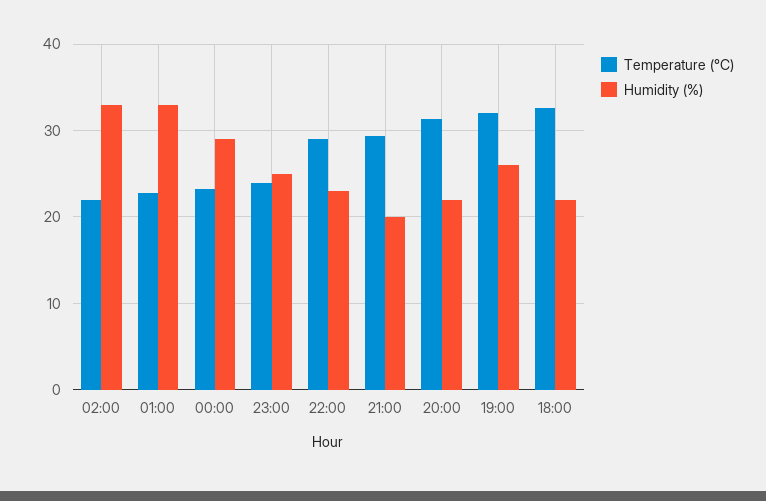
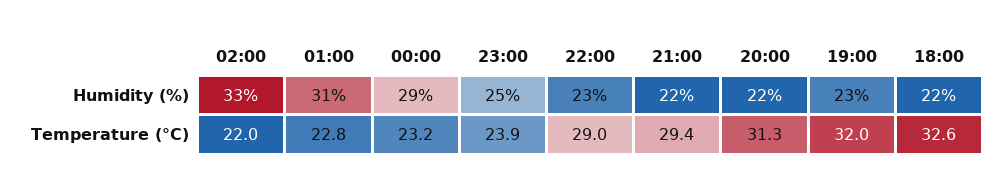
Humidity (%), 01:00: 33 -> 31
Humidity (%), 21:00: 20 -> 22
Humidity (%), 19:00: 26 -> 23

